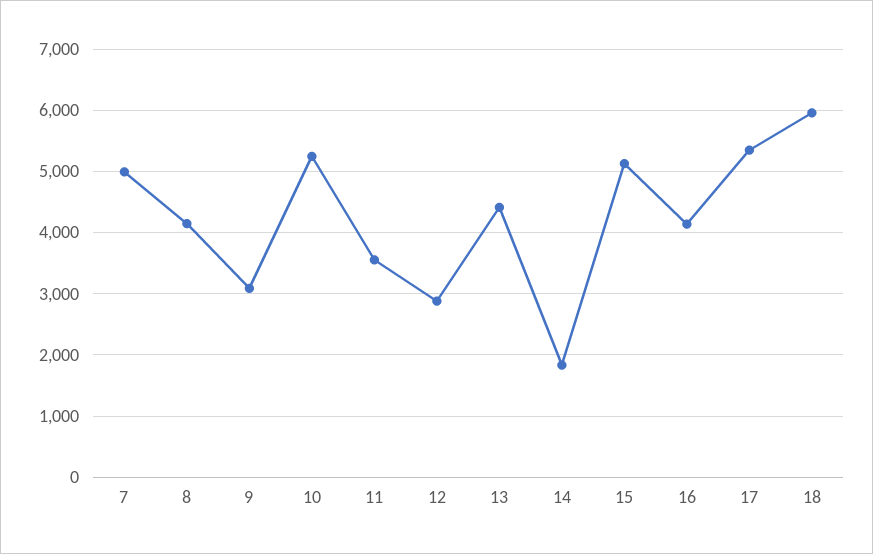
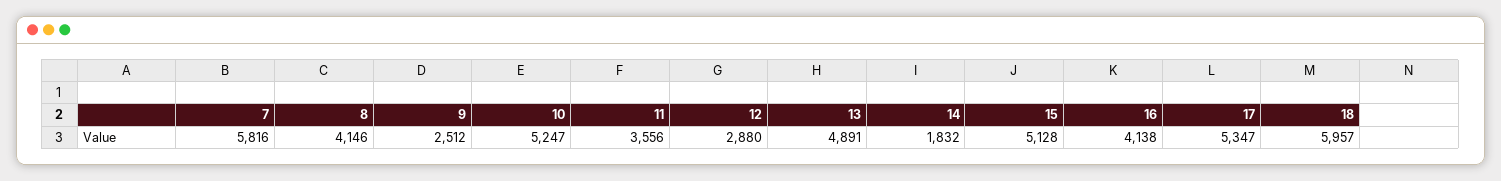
7: 5000 -> 5816
9: 3100 -> 2512
13: 4400 -> 4891

